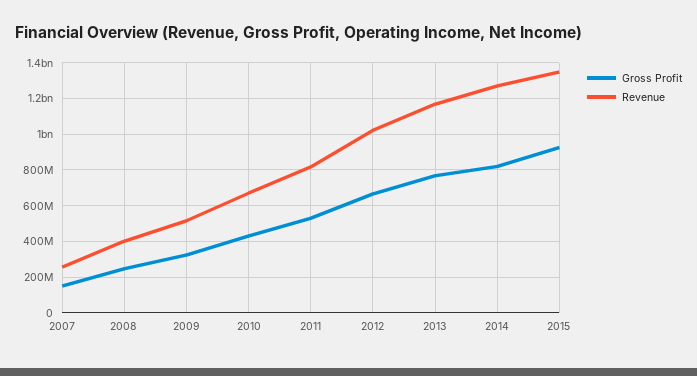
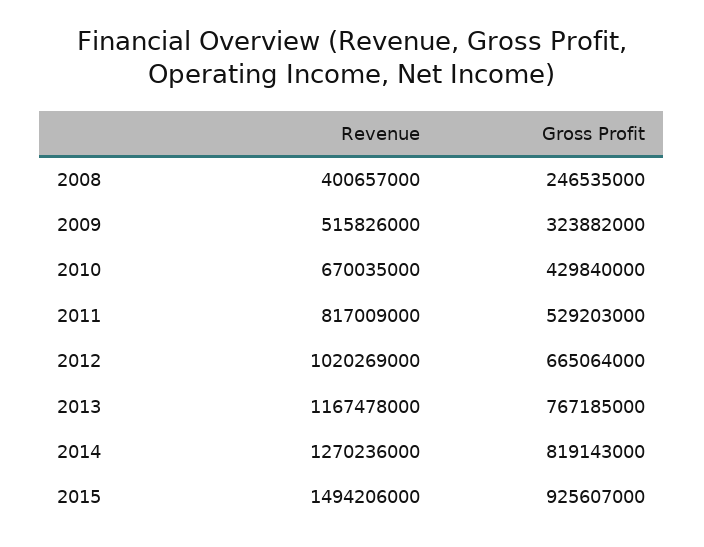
Gross Profit, 2007: 150000000 -> none
Revenue, 2007: 250000000 -> none
Revenue, 2015: 1350000000 -> 1494206000

